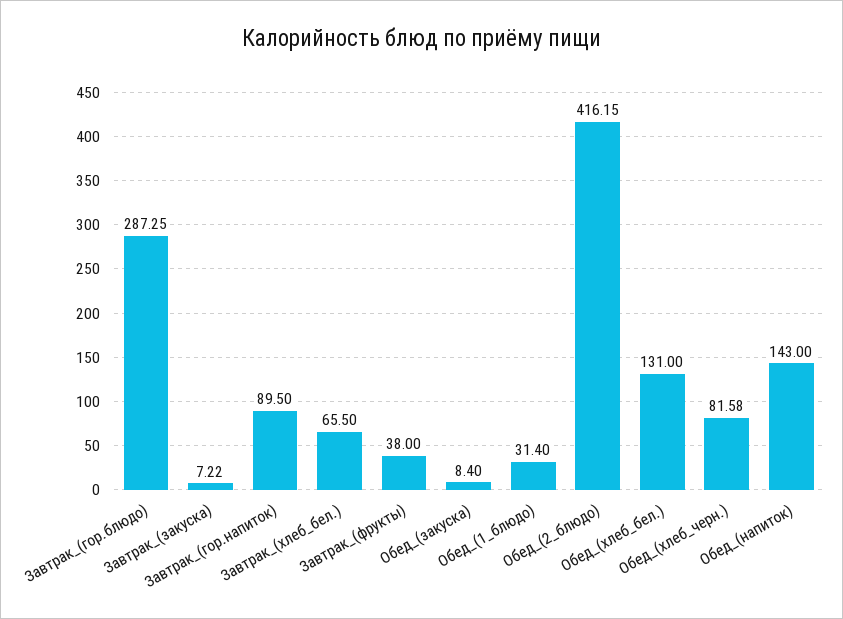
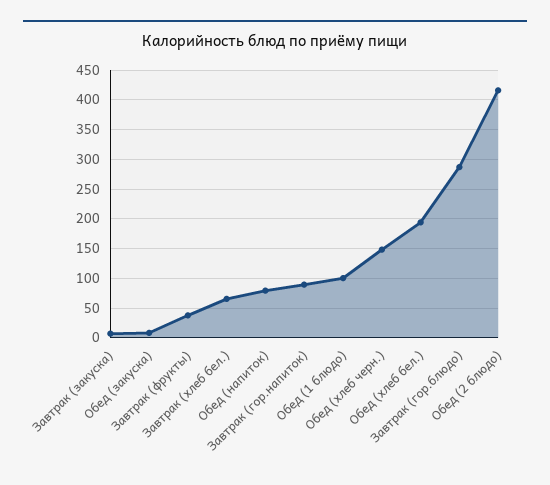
Обед_(1_блюдо): 31.4 -> 100
Обед_(хлеб_бел.): 131 -> 200
Обед_(хлеб_черн.): 81.58 -> 150
Обед_(напиток): 143 -> 75

